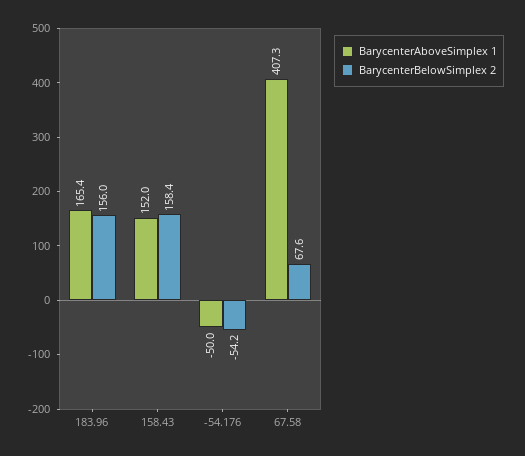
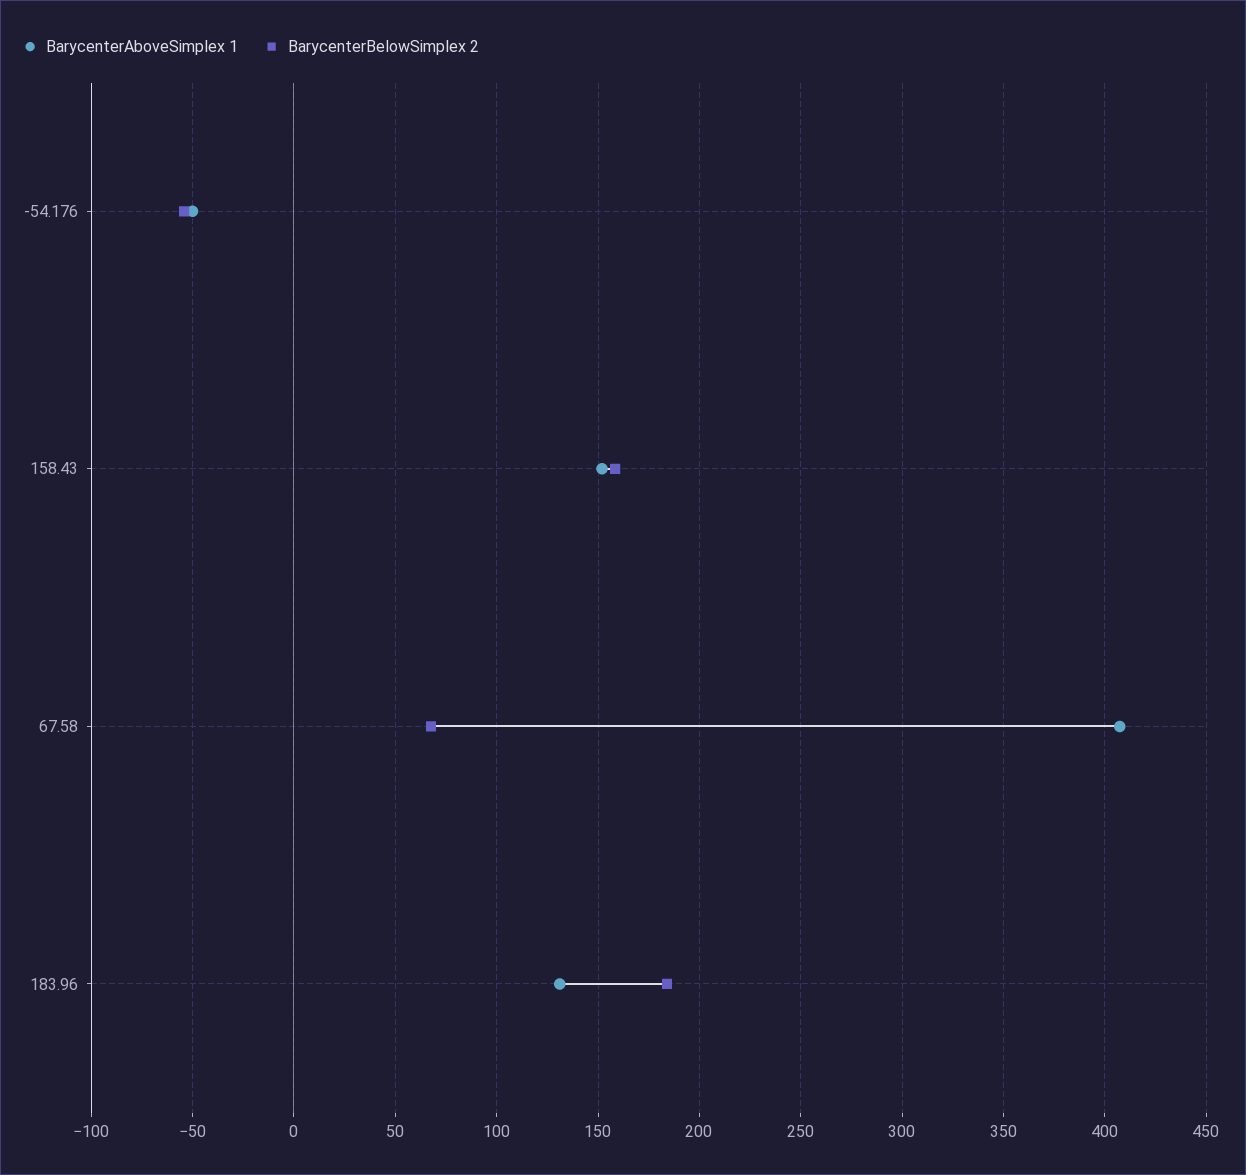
BarycenterAboveSimplex 1, 183.96: 165.4 -> 130
BarycenterBelowSimplex 2, 183.96: 156 -> 185

